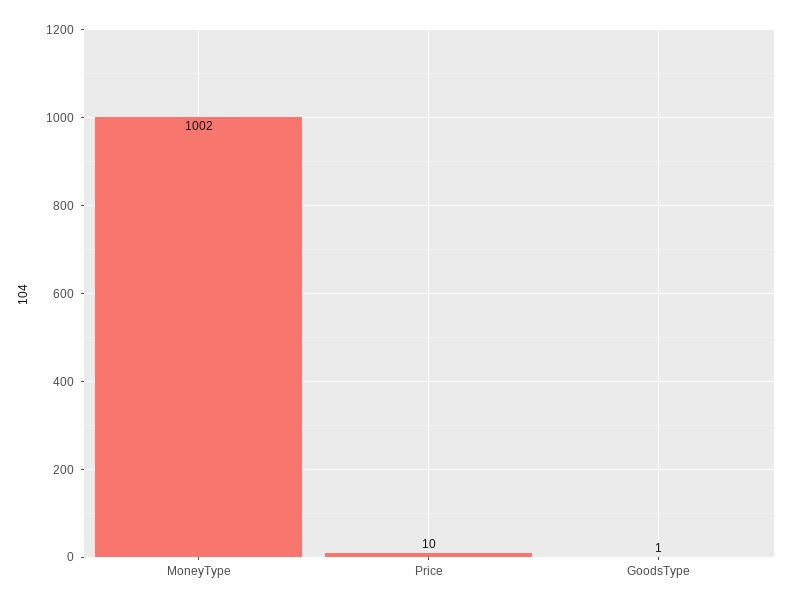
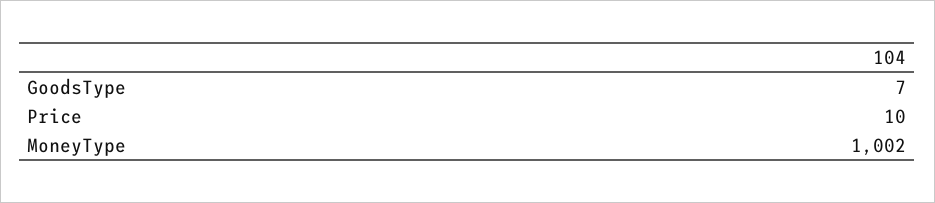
GoodsType: 1 -> 7

